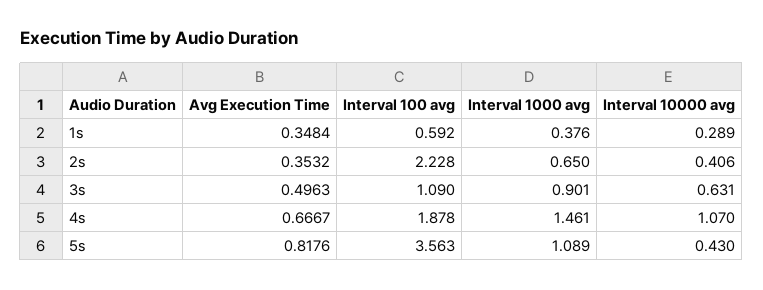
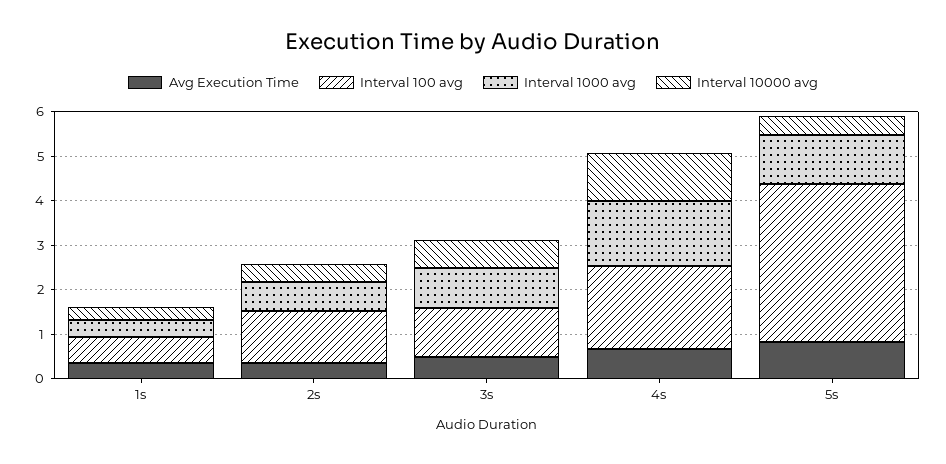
Interval 100 avg, 2s: 2.228 -> 1.2

